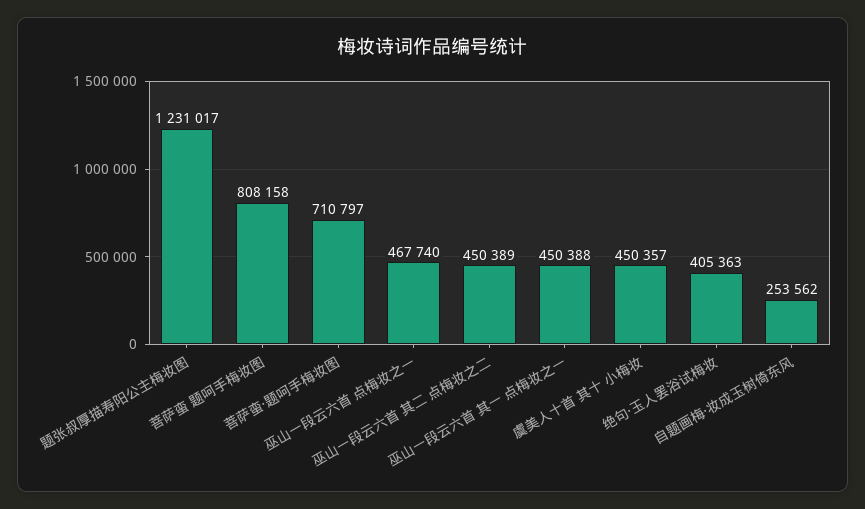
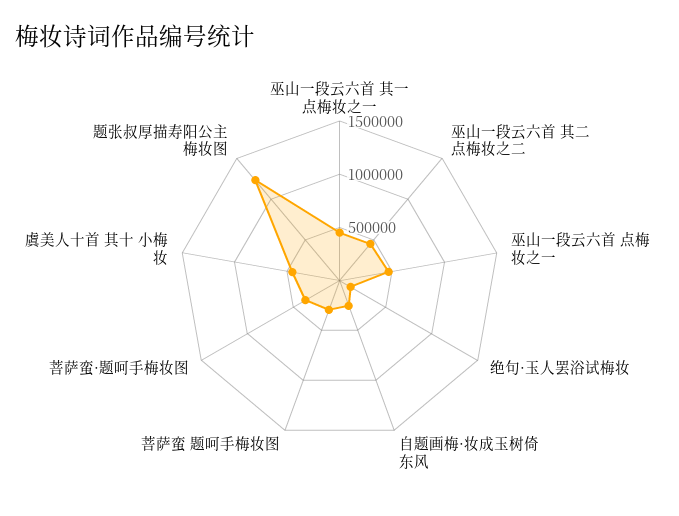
菩萨蛮 题呵手梅妆图: 808158 -> 300000
菩萨蛮·题呵手梅妆图: 710797 -> 400000
绝句·玉人罢浴试梅妆: 405363 -> 100000

